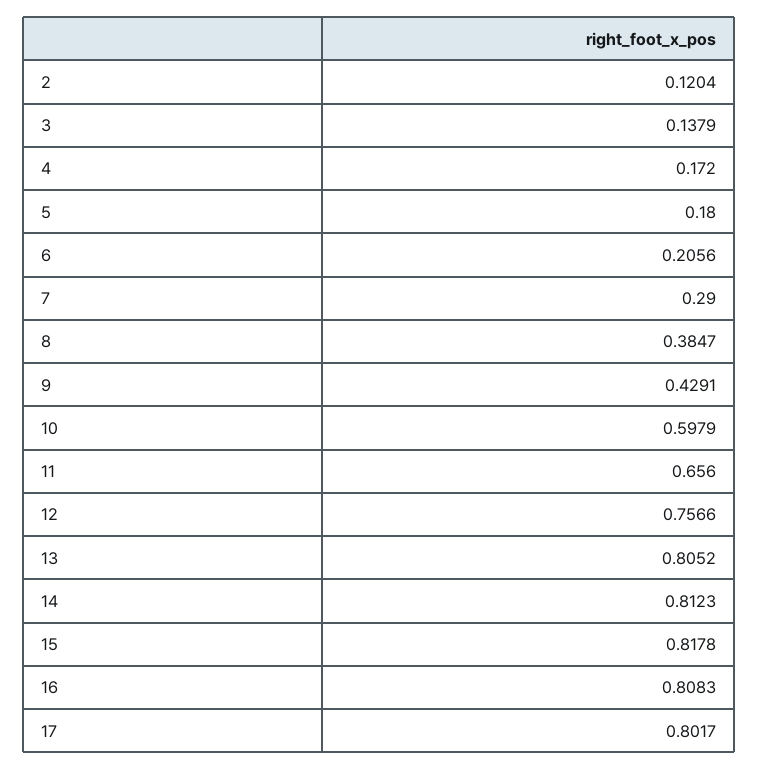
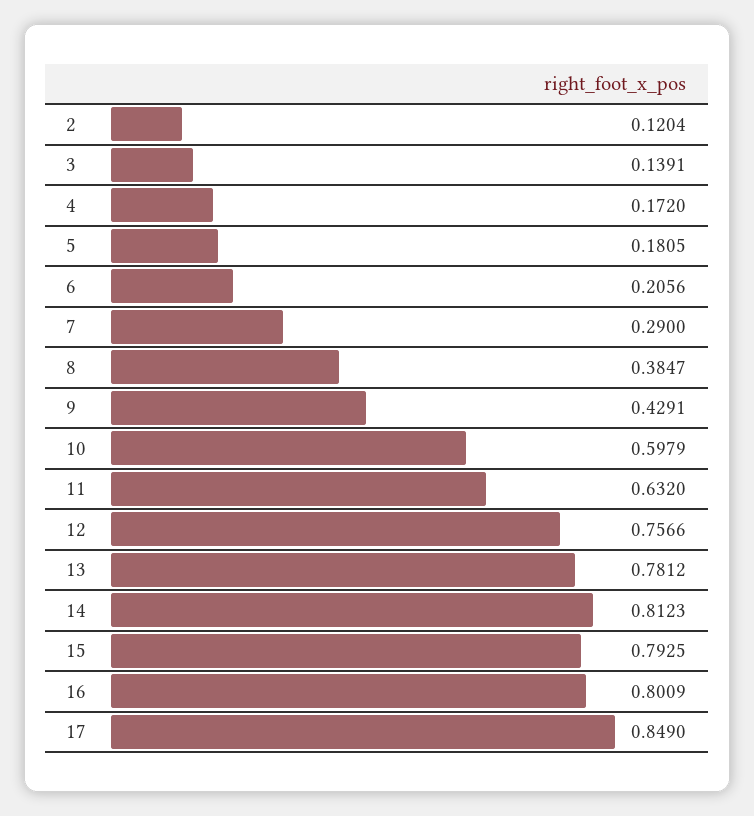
3: 0.1379 -> 0.1391
5: 0.18 -> 0.1805
11: 0.656 -> 0.632
13: 0.8052 -> 0.7812
15: 0.8178 -> 0.7925
16: 0.8083 -> 0.8009
17: 0.8017 -> 0.849

